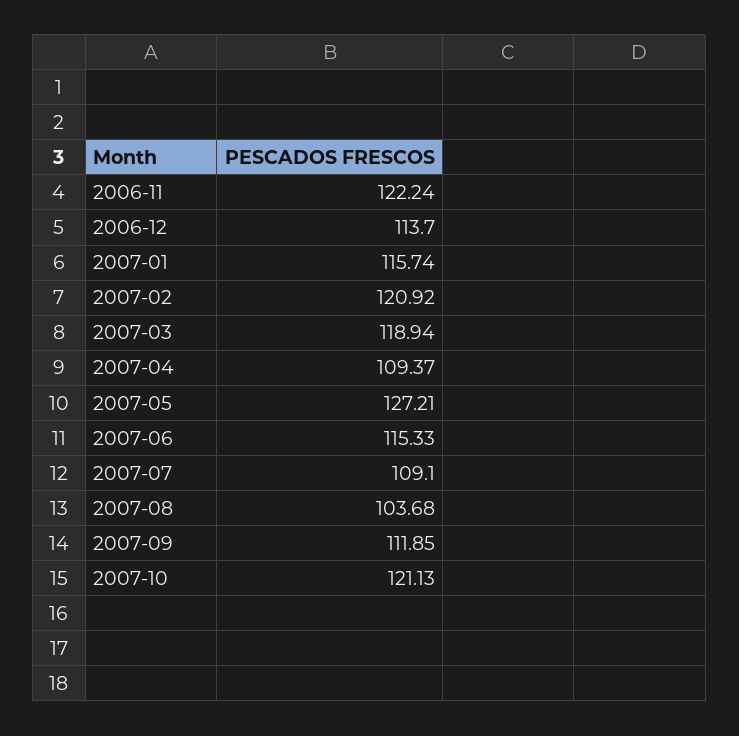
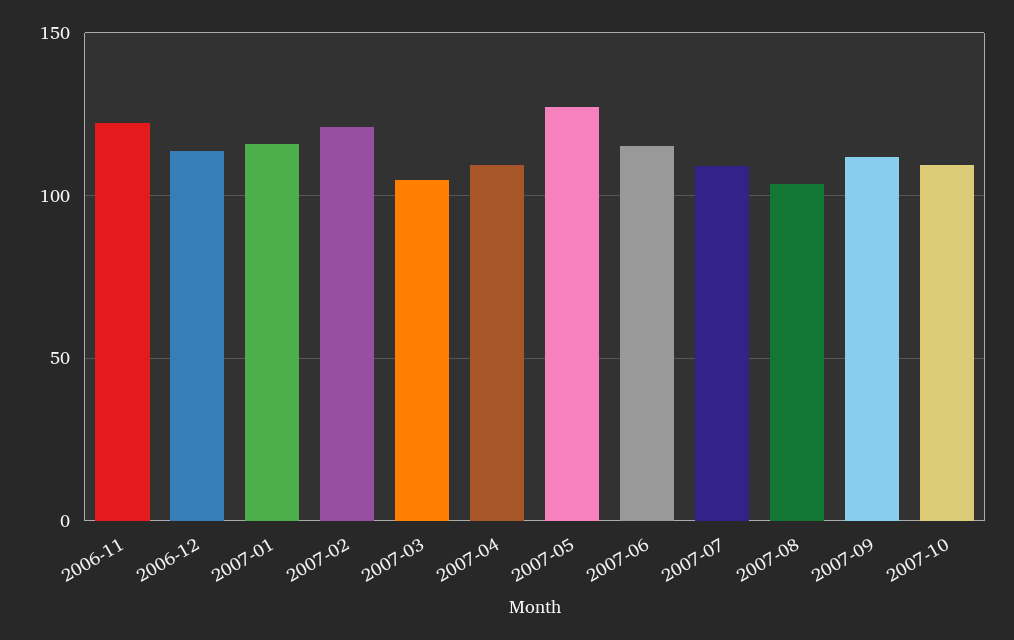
2007-03: 118.94 -> 105
2007-10: 121.13 -> 110

